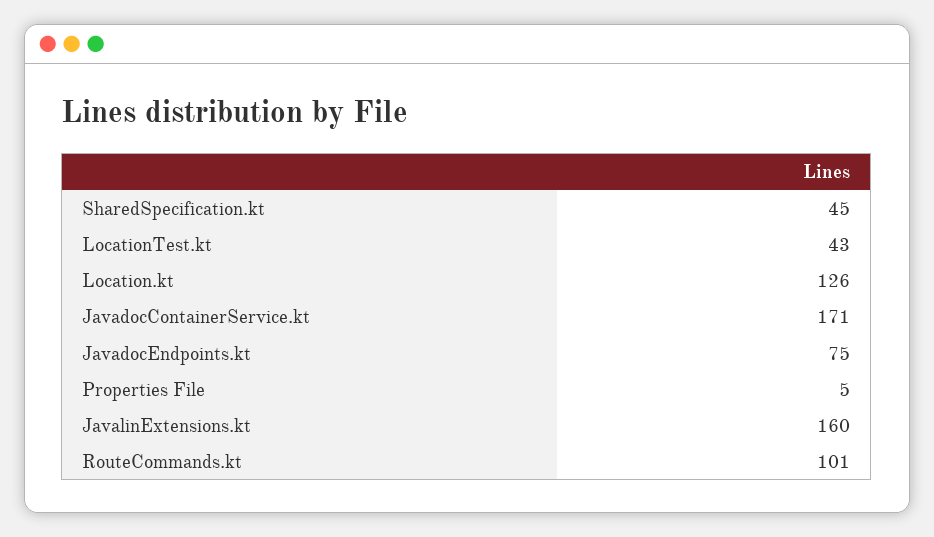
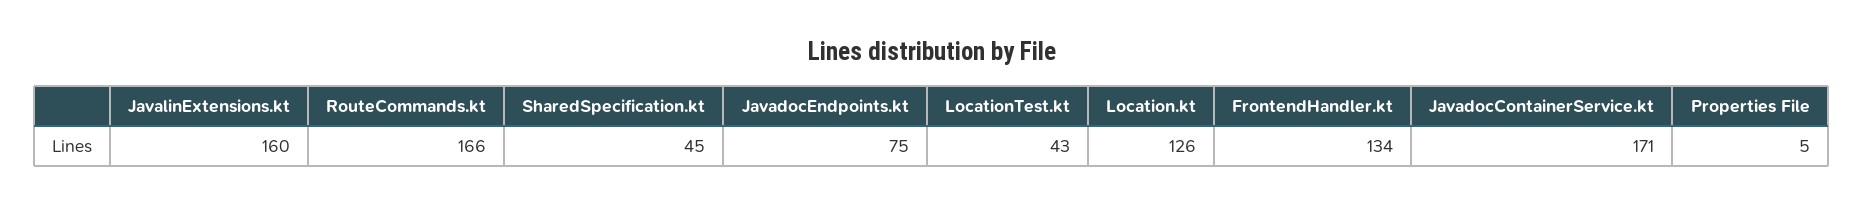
RouteCommands.kt: 101 -> 166
FrontendHandler.kt: none -> 134

